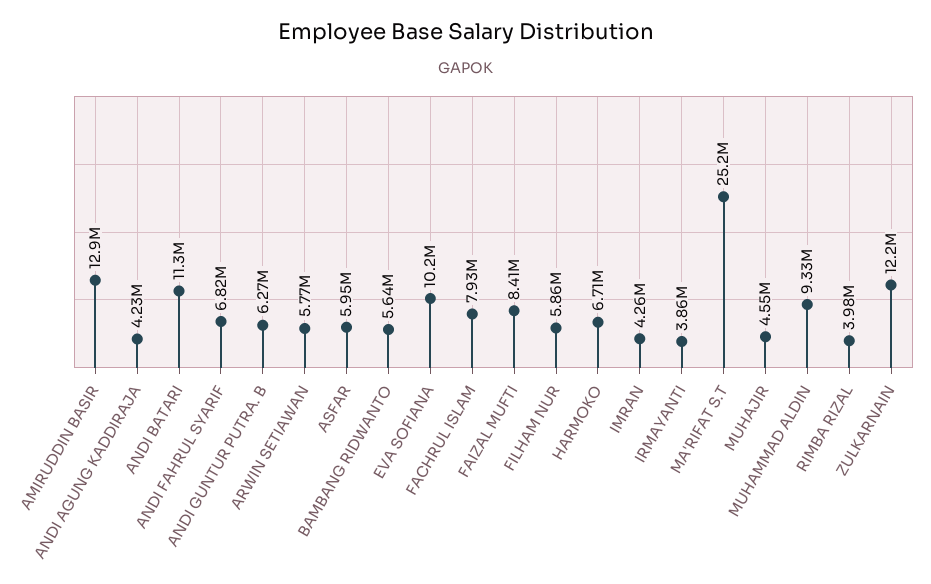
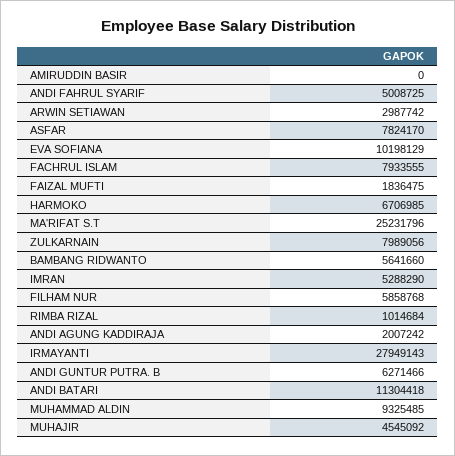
AMIRUDDIN BASIR: 12900000 -> 0
ANDI AGUNG KADDIRAJA: 4230000 -> 2007242
ANDI FAHRUL SYARIF: 6820000 -> 5008725
ARWIN SETIAWAN: 5770000 -> 2987742
ASFAR: 5950000 -> 7824170
FAIZAL MUFTI: 8410000 -> 1836475
IMRAN: 4260000 -> 5288290
IRMAYANTI: 3860000 -> 27949143
RIMBA RIZAL: 3980000 -> 1014684
ZULKARNAIN: 12200000 -> 7989056

